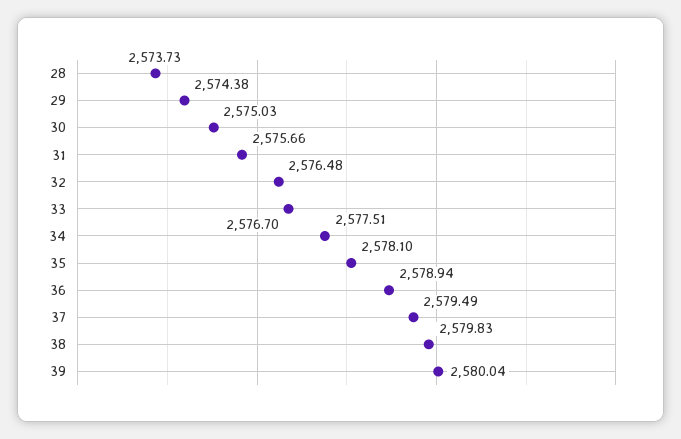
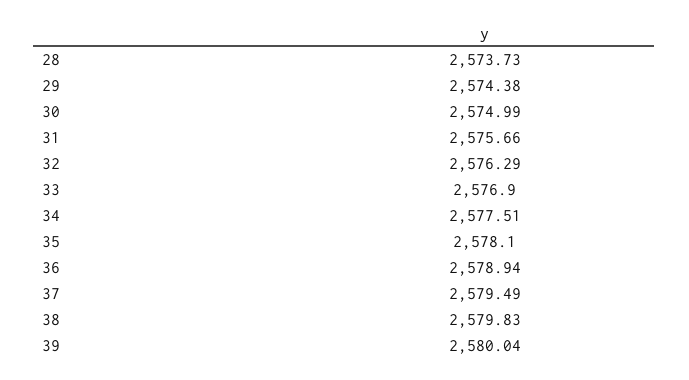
30: 2575.03 -> 2574.99
32: 2576.48 -> 2576.29
33: 2576.7 -> 2576.9

